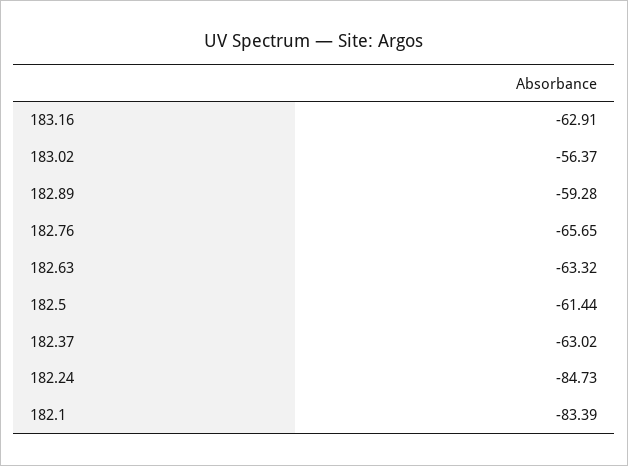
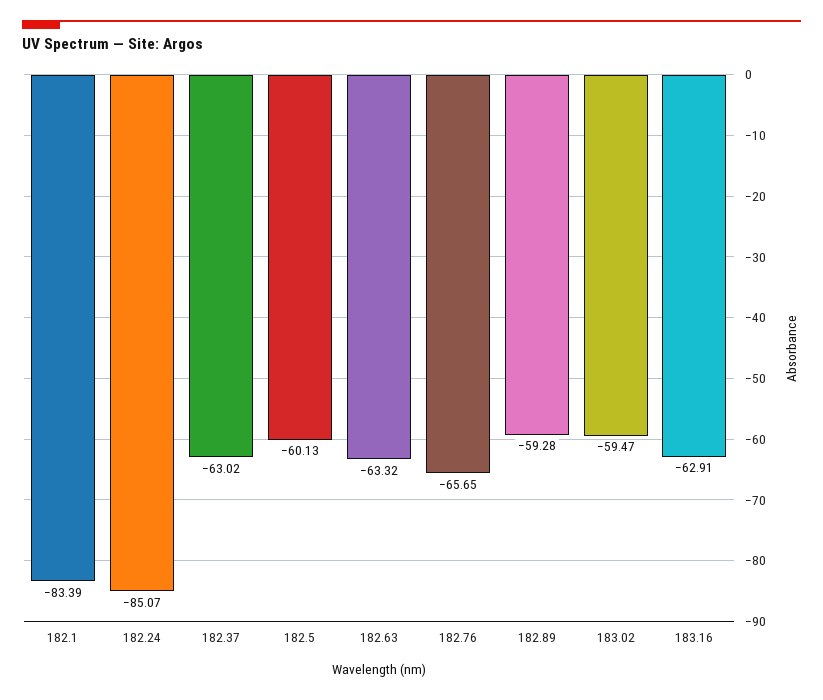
183.02: -56.37 -> -59.47
182.5: -61.44 -> -60.13
182.24: -84.73 -> -85.07

